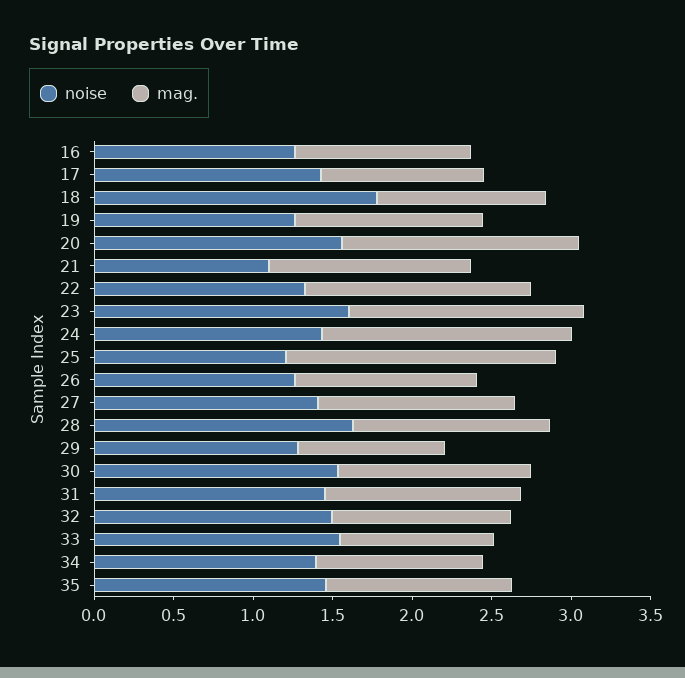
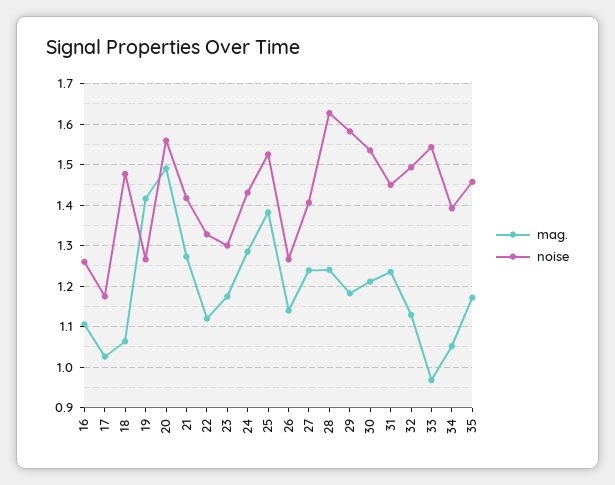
noise, 17: 1.4 -> 1.18
noise, 18: 1.8 -> 1.48
mag., 19: 1.2 -> 1.42
noise, 21: 1.1 -> 1.42
mag., 22: 1.4 -> 1.12
noise, 23: 1.6 -> 1.3
mag., 23: 1.5 -> 1.18
mag., 24: 1.6 -> 1.28
noise, 25: 1.2 -> 1.52
mag., 25: 1.7 -> 1.38
noise, 29: 1.3 -> 1.58
mag., 29: 0.9 -> 1.18

